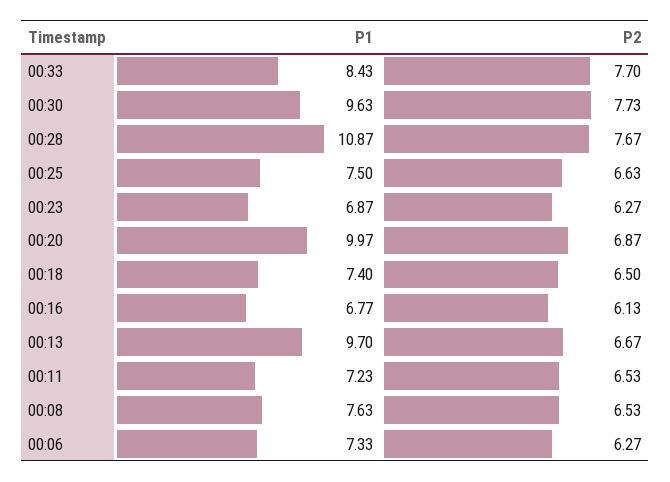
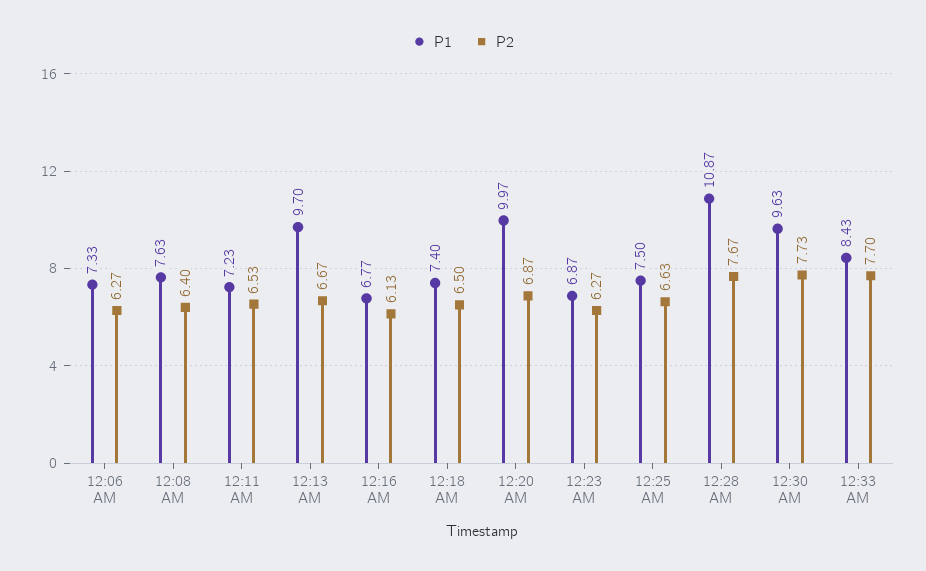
P2, 00:08: 6.53 -> 6.4

